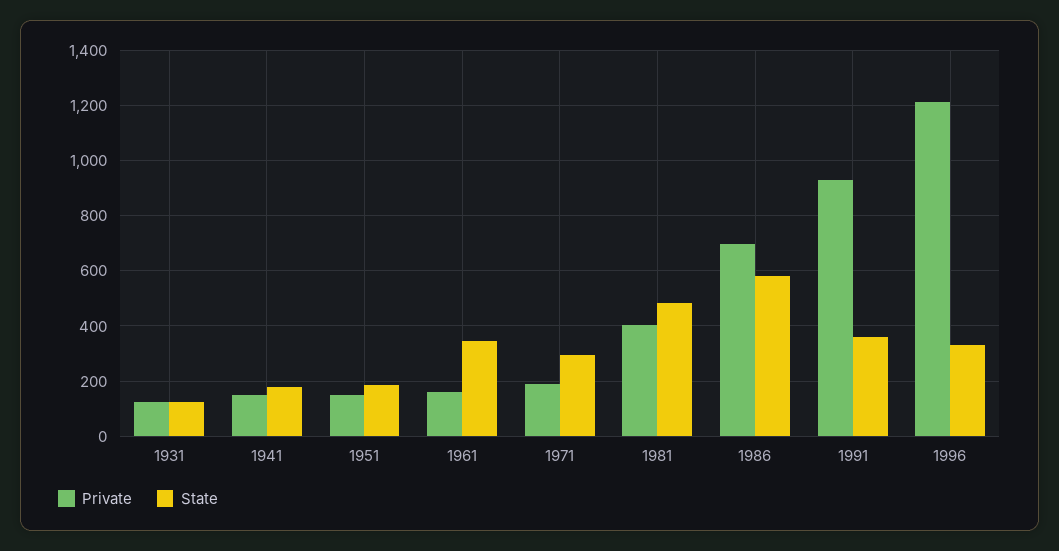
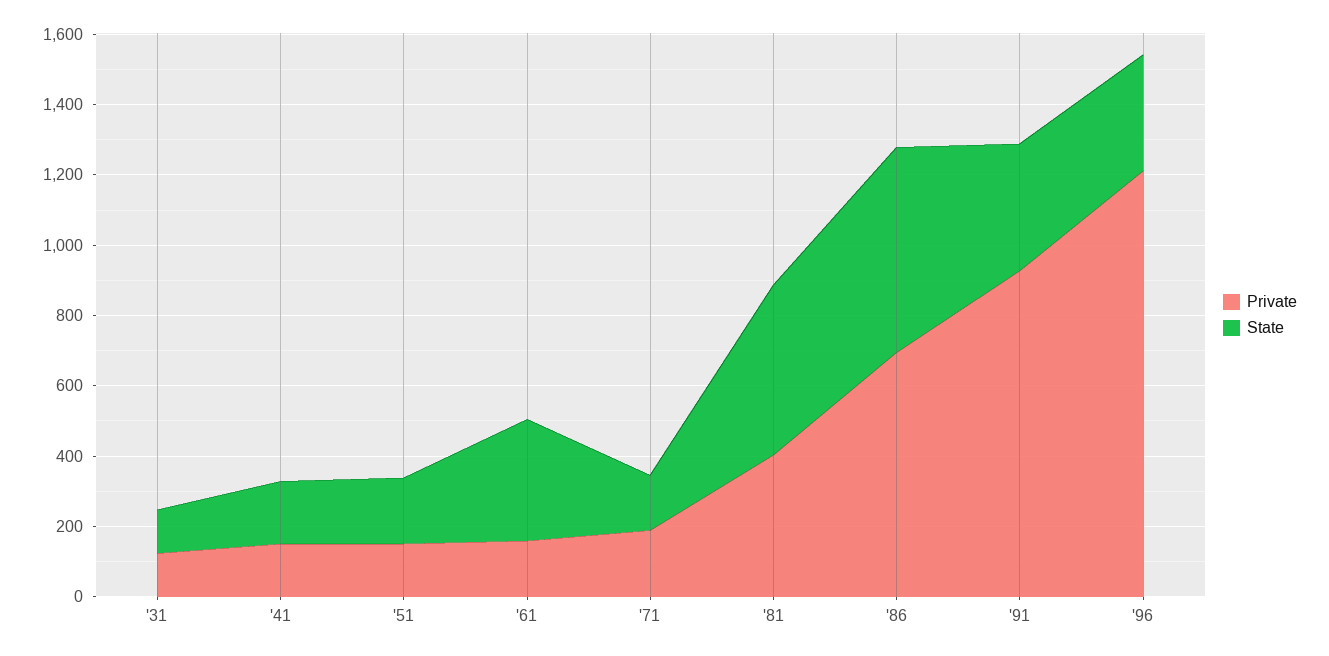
State, 1971: 300 -> 150

